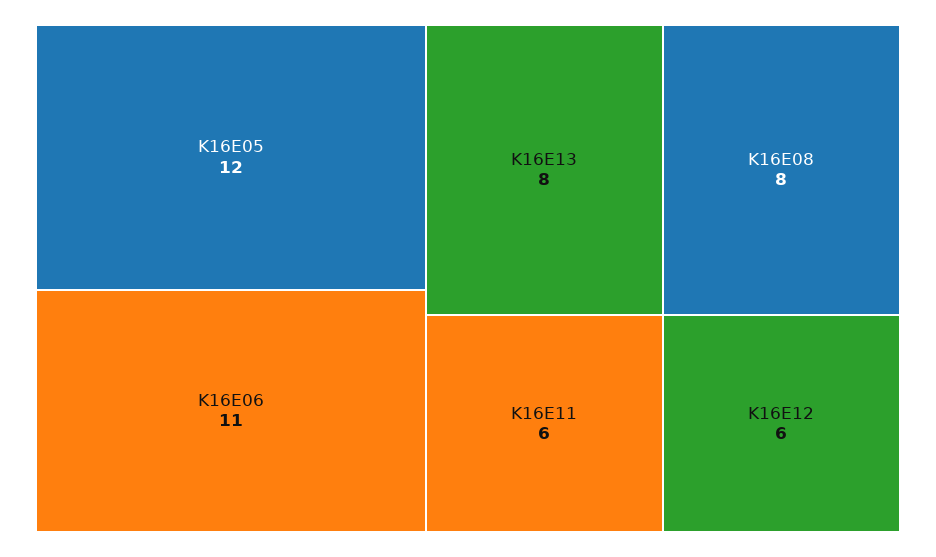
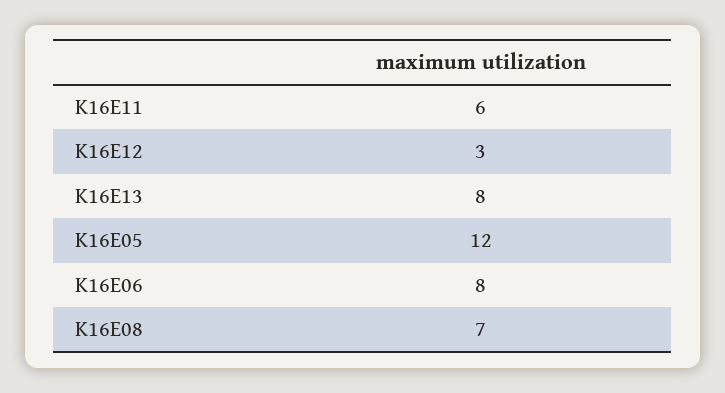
K16E06: 11 -> 8
K16E08: 8 -> 7
K16E12: 6 -> 3

